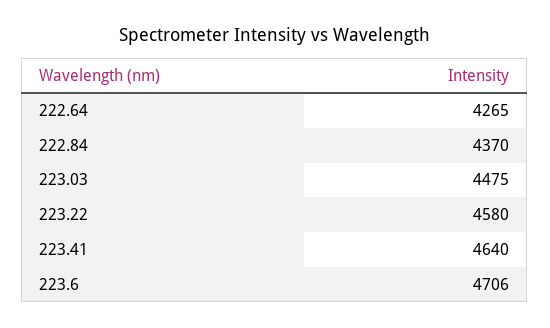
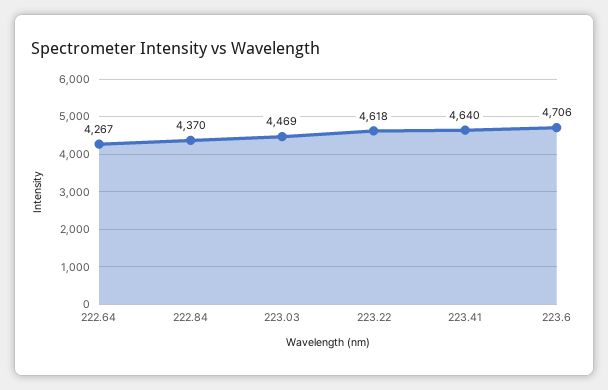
222.64: 4265 -> 4267
223.03: 4475 -> 4469
223.22: 4580 -> 4618

